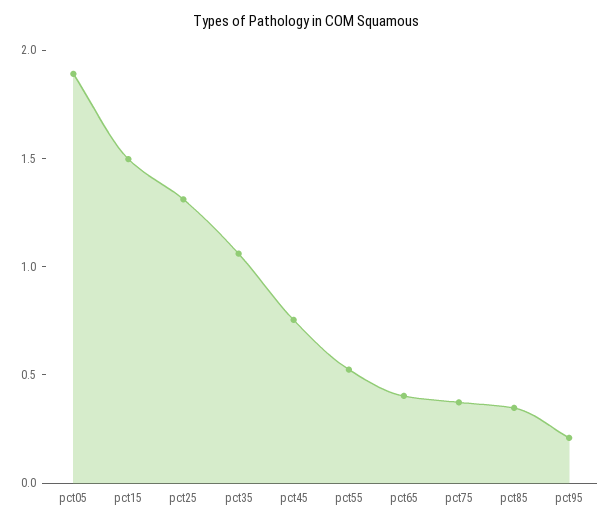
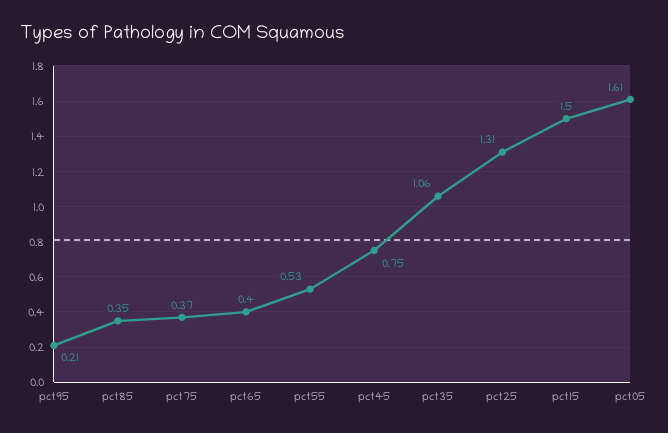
pct05: 1.9 -> 1.61

